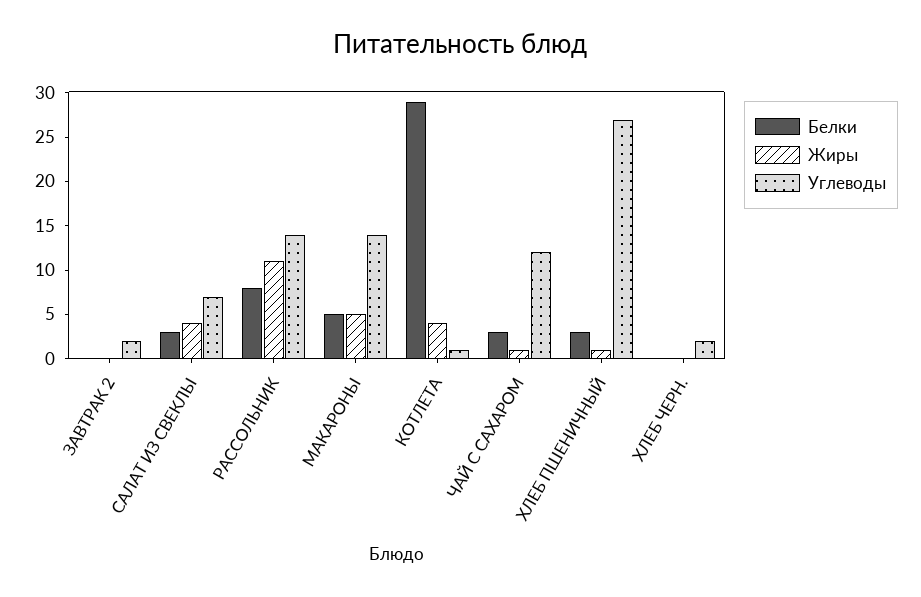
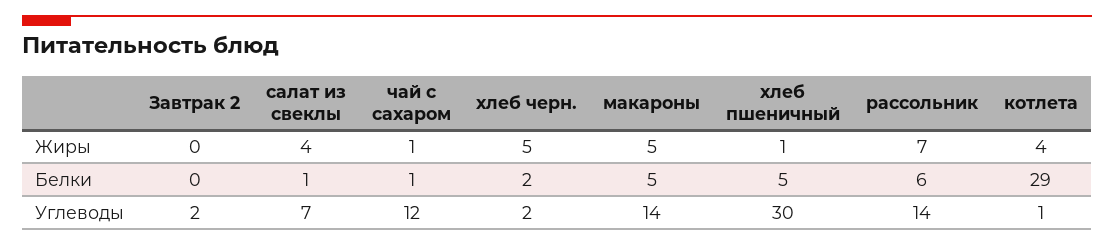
Белки, САЛАТ ИЗ СВЕКЛЫ: 3 -> 1
Белки, РАССОЛЬНИК: 8 -> 6
Жиры, РАССОЛЬНИК: 11 -> 7
Белки, ЧАЙ С САХАРОМ: 3 -> 1
Белки, ХЛЕБ ПШЕНИЧНЫЙ: 3 -> 5
Углеводы, ХЛЕБ ПШЕНИЧНЫЙ: 27 -> 30
Белки, ХЛЕБ ЧЕРН.: 0 -> 2
Жиры, ХЛЕБ ЧЕРН.: 0 -> 5

